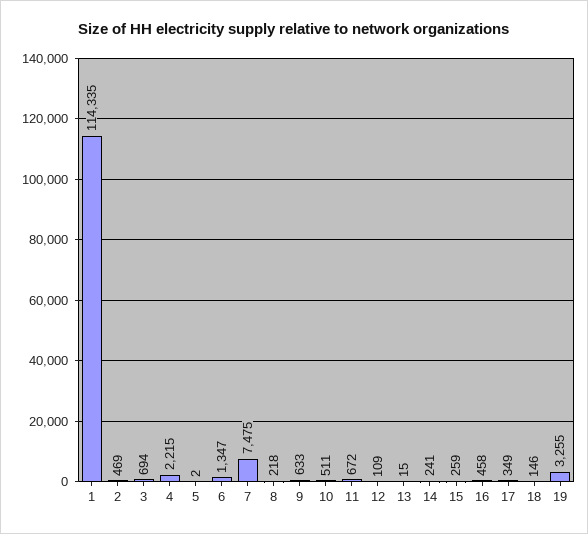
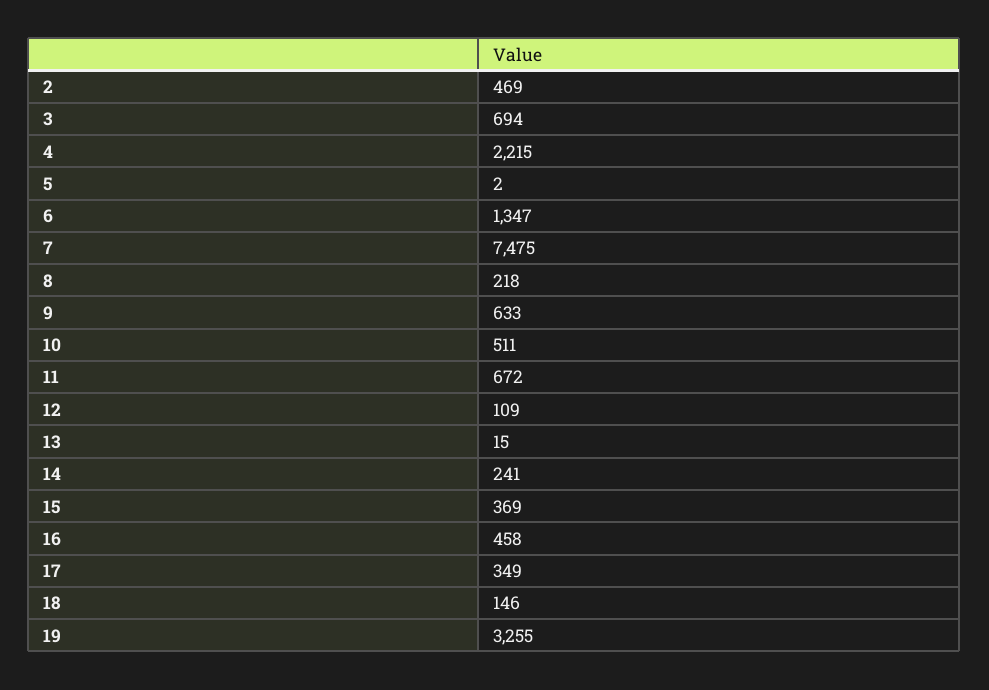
1: 114335 -> none
15: 259 -> 369

